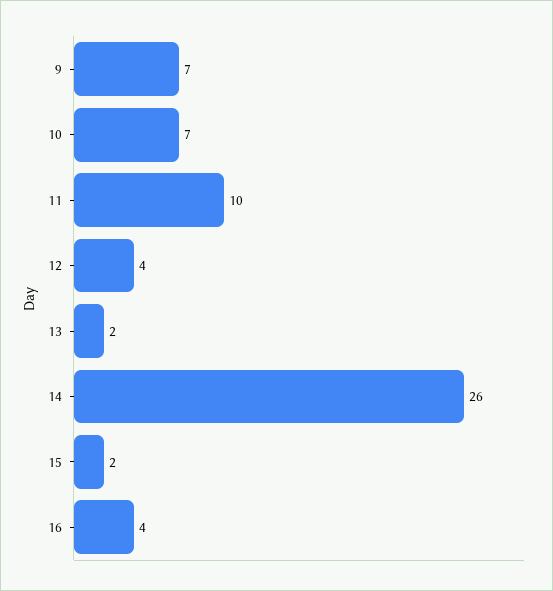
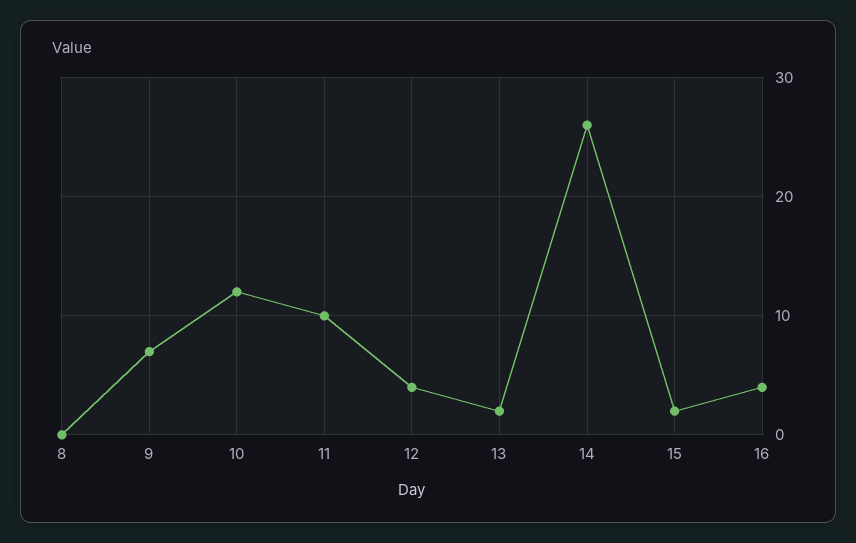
10: 7 -> 12
8: none -> 0

